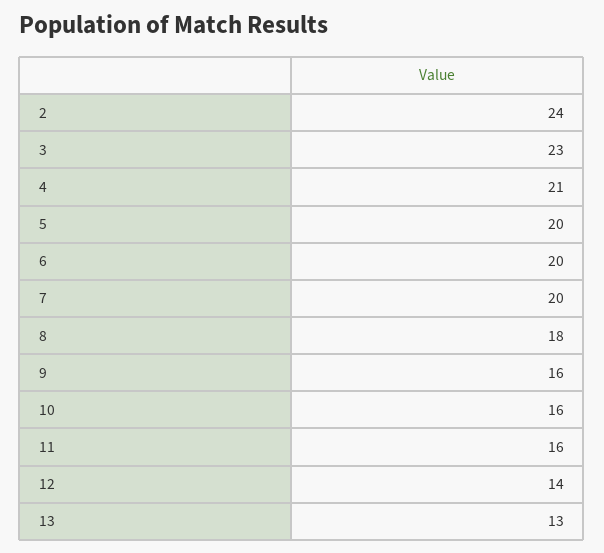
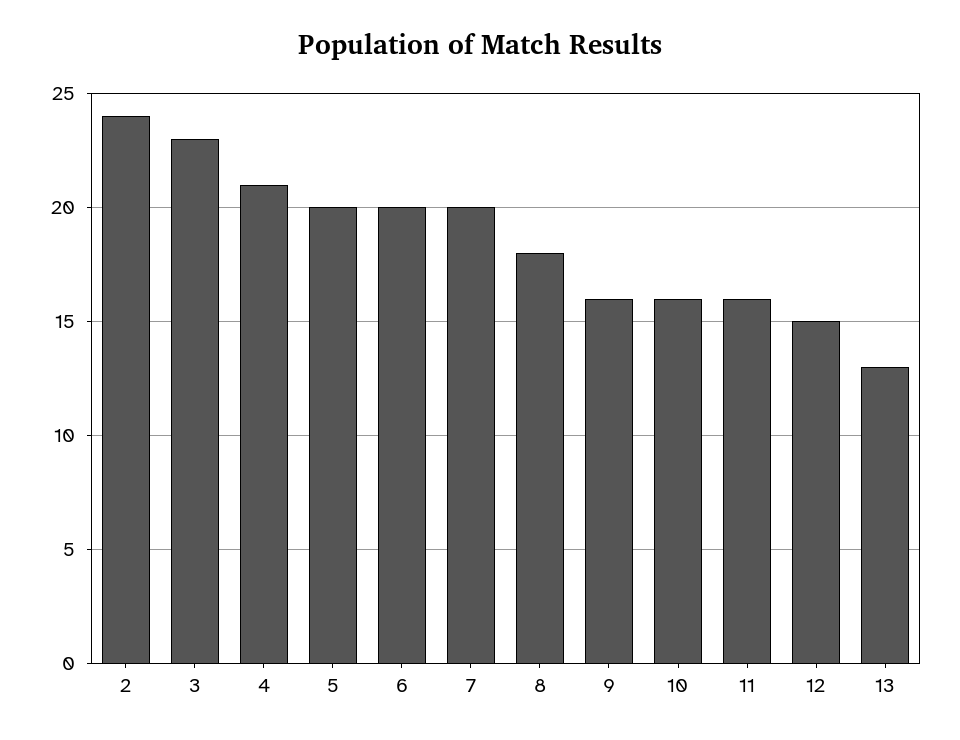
12: 14 -> 15

